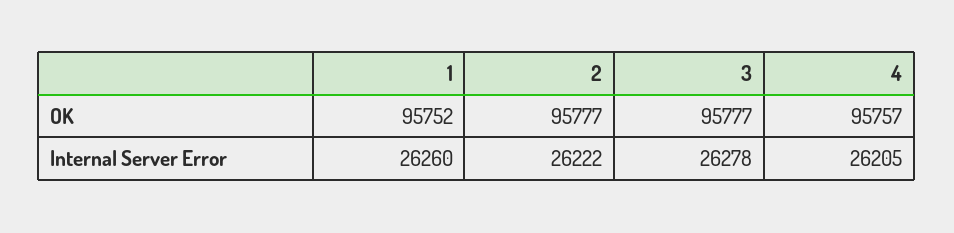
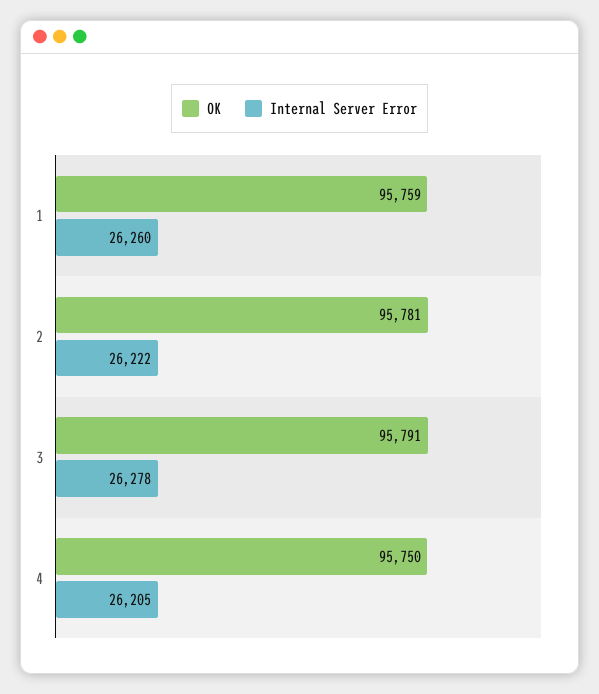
OK, 1: 95752 -> 95759
OK, 2: 95777 -> 95781
OK, 3: 95777 -> 95791
OK, 4: 95757 -> 95750

